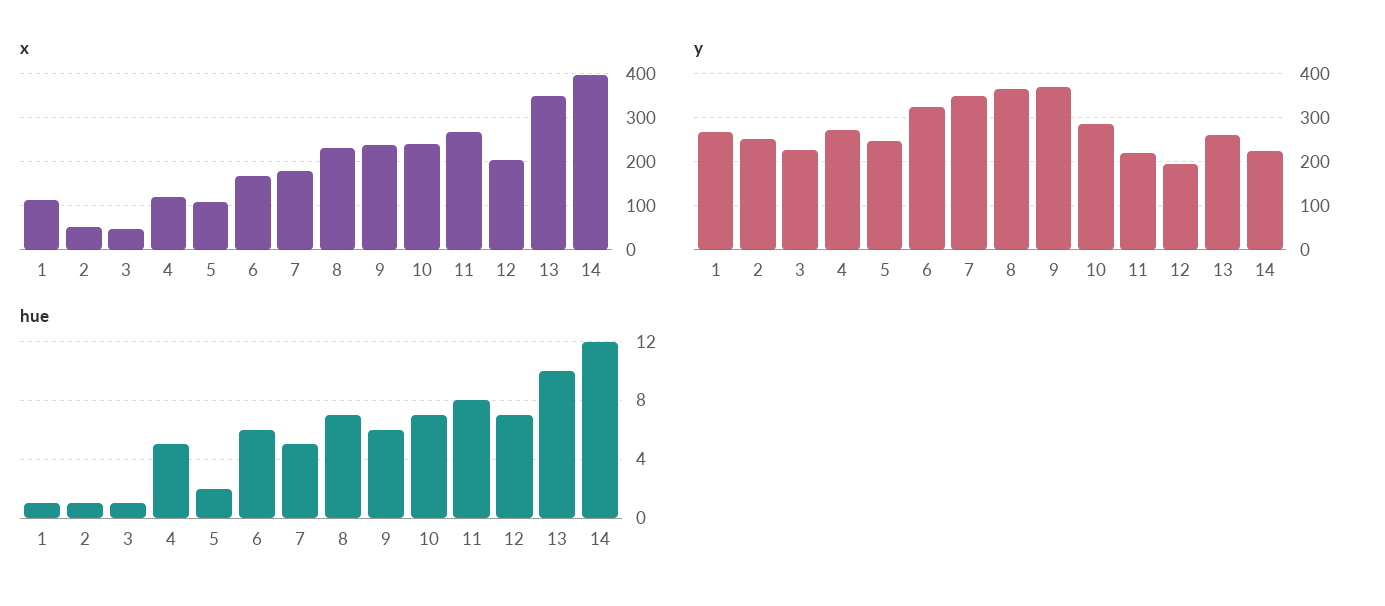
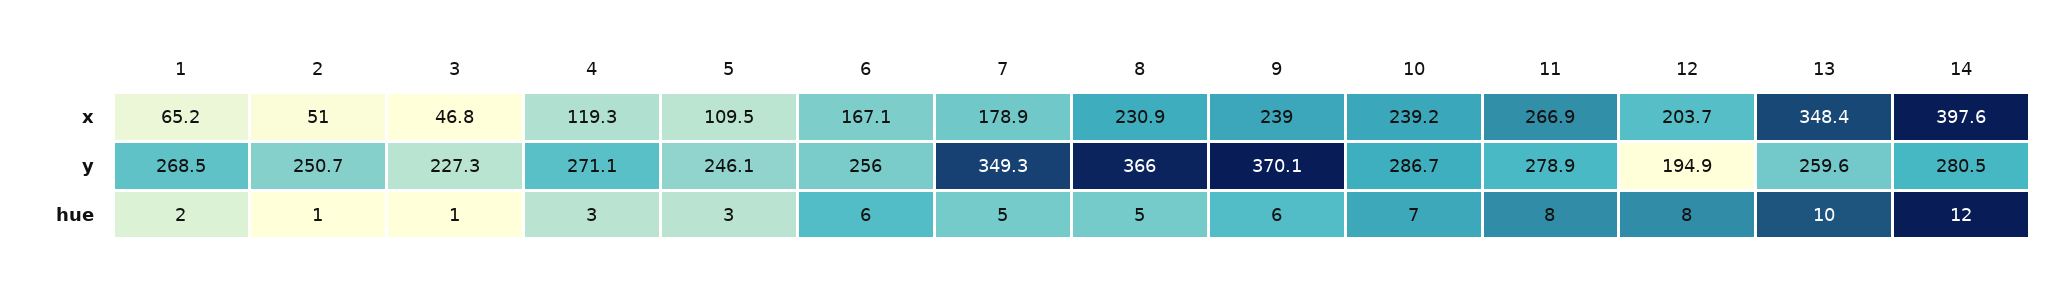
x, 1: 120 -> 65.2
y, 6: 320 -> 256
y, 11: 220 -> 278.9
y, 14: 220 -> 280.5
hue, 1: 1 -> 2
hue, 4: 5 -> 3
hue, 5: 2 -> 3
hue, 8: 7 -> 5
hue, 12: 7 -> 8

